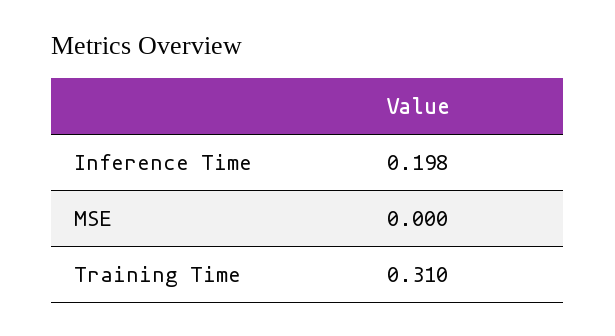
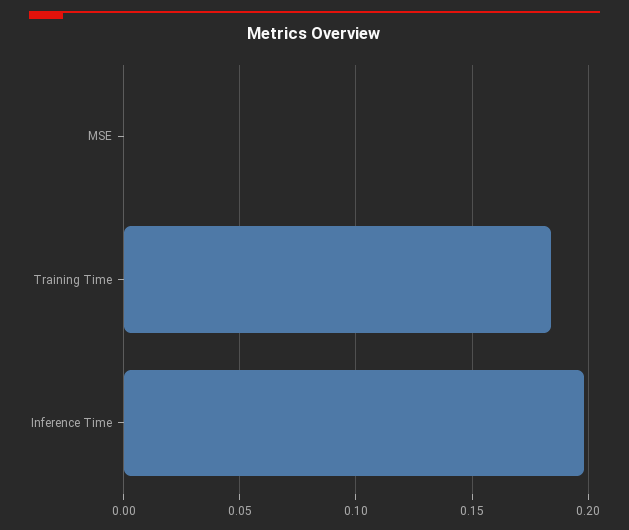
Training Time: 0.31 -> 0.185

